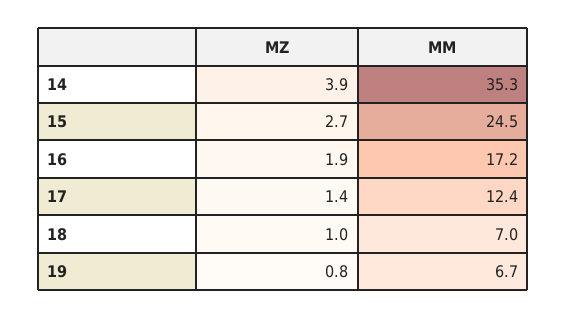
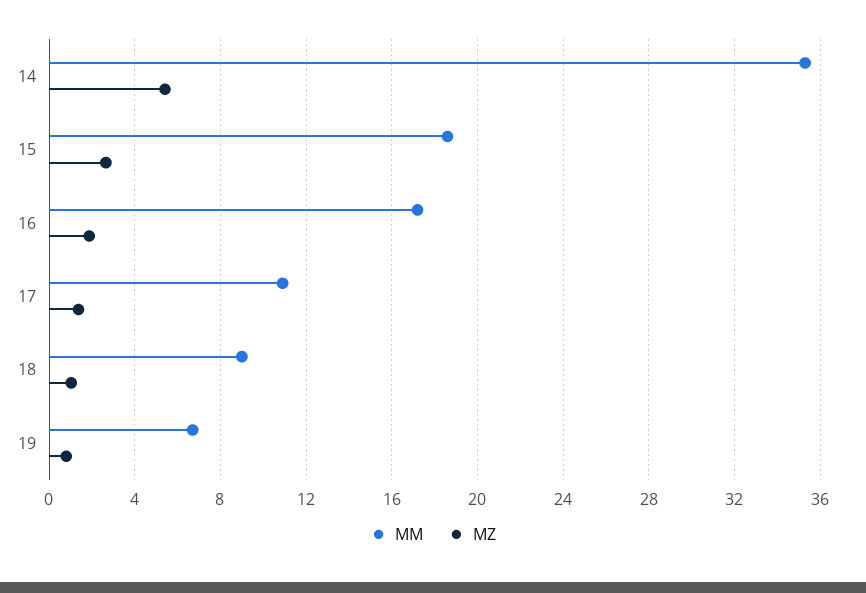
MZ, 14: 3.9 -> 5.5
MM, 15: 24.5 -> 18.5
MM, 17: 12.4 -> 11
MM, 18: 7 -> 9

